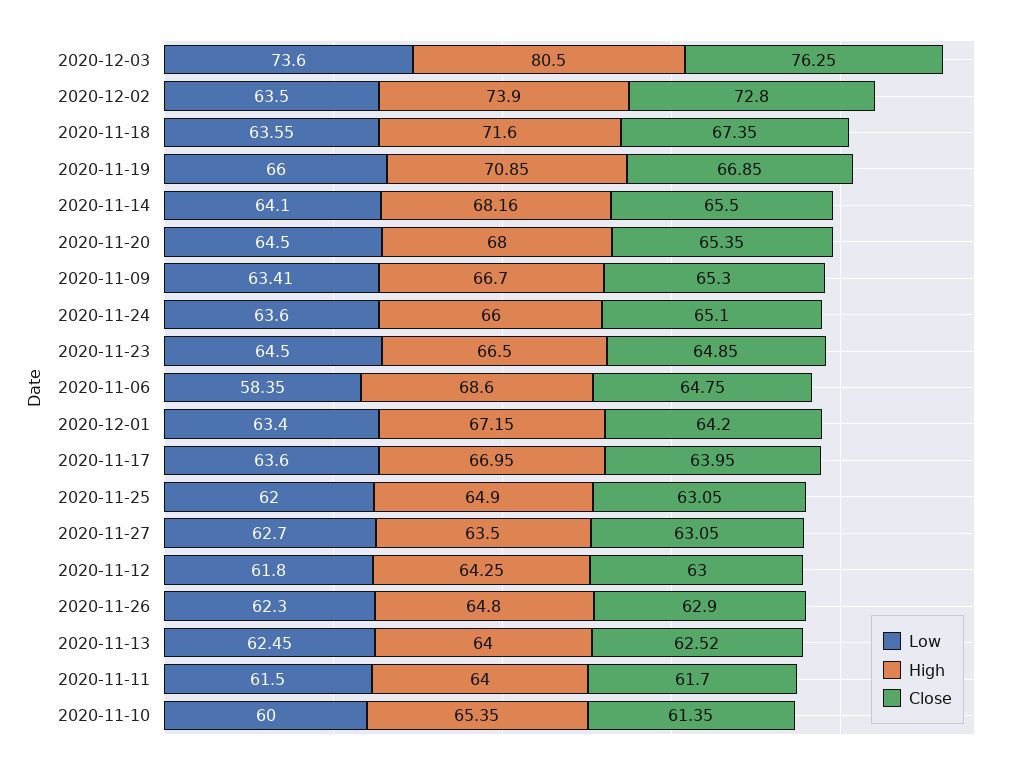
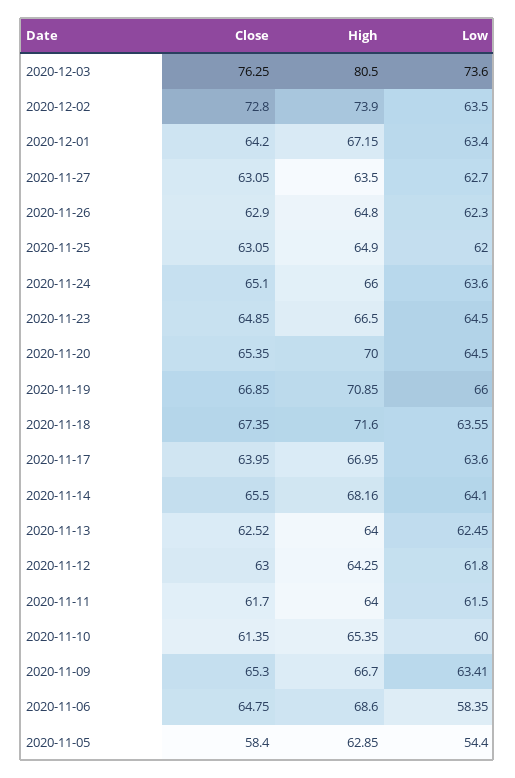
High, 2020-11-20: 68 -> 70
Close, 2020-11-05: none -> 58.4
High, 2020-11-05: none -> 62.85
Low, 2020-11-05: none -> 54.4

